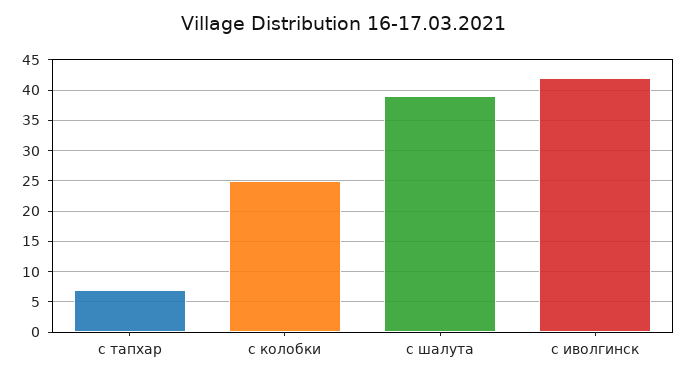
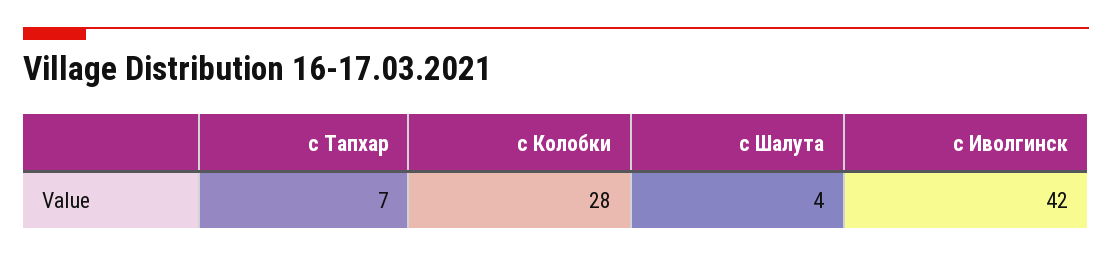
с колобки: 25 -> 28
с шалута: 39 -> 4

